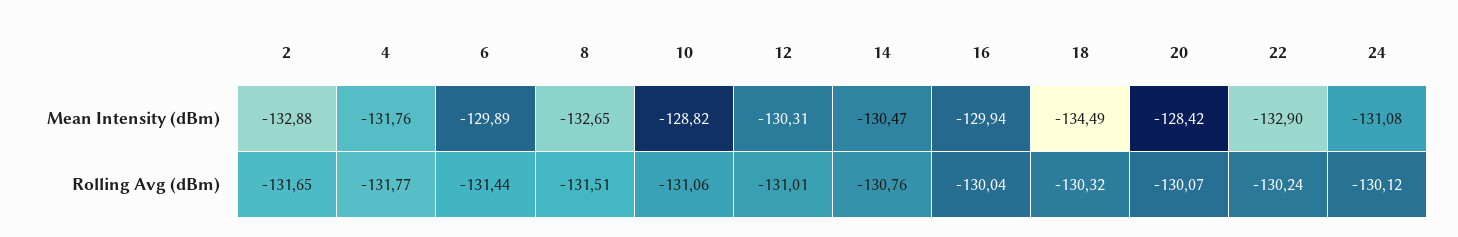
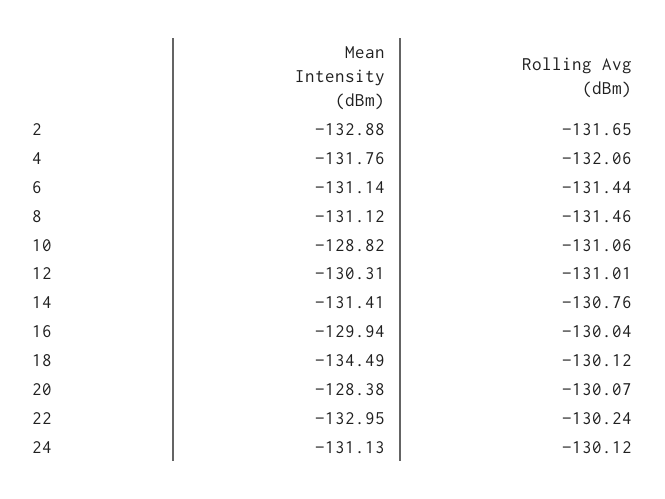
6, Mean Intensity (dBm): -129.89 -> -131.14
8, Mean Intensity (dBm): -132.65 -> -131.12
14, Mean Intensity (dBm): -130.47 -> -131.41
20, Mean Intensity (dBm): -128.42 -> -128.38
22, Mean Intensity (dBm): -132.9 -> -132.95
24, Mean Intensity (dBm): -131.08 -> -131.13
4, Rolling Avg (dBm): -131.77 -> -132.06
8, Rolling Avg (dBm): -131.51 -> -131.46
18, Rolling Avg (dBm): -130.32 -> -130.12

